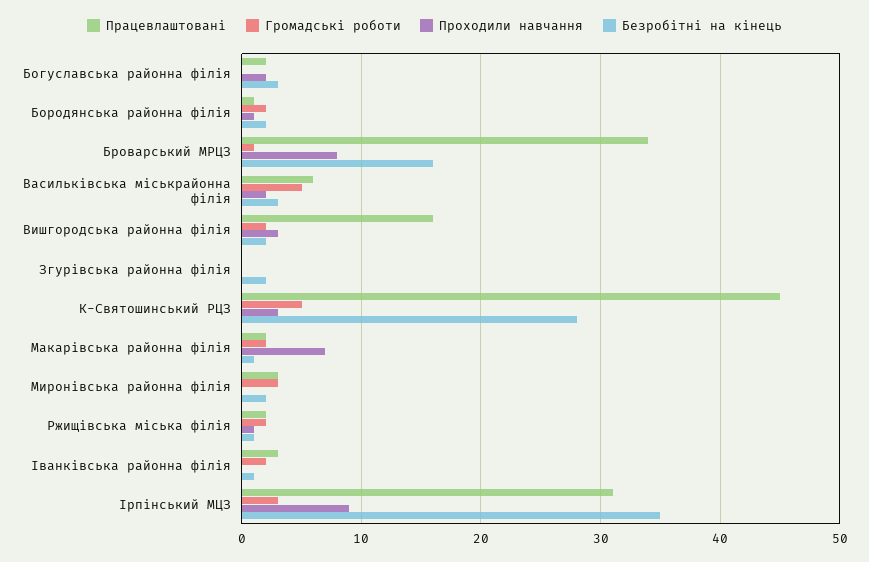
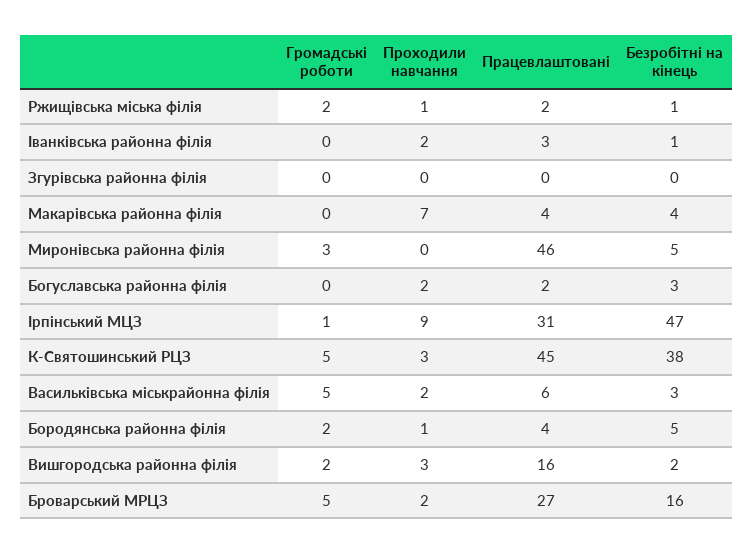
Працевлаштовані, Бородянська районна філія: 1 -> 4
Безробітні на кінець, Бородянська районна філія: 2 -> 5
Працевлаштовані, Броварський МРЦЗ: 34 -> 27
Громадські роботи, Броварський МРЦЗ: 1 -> 5
Проходили навчання, Броварський МРЦЗ: 8 -> 2
Безробітні на кінець, Згурівська районна філія: 2 -> 0
Безробітні на кінець, К-Святошинський РЦЗ: 28 -> 38
Працевлаштовані, Макарівська районна філія: 2 -> 4
Громадські роботи, Макарівська районна філія: 2 -> 0
Безробітні на кінець, Макарівська районна філія: 1 -> 4
Працевлаштовані, Миронівська районна філія: 3 -> 46
Безробітні на кінець, Миронівська районна філія: 2 -> 5
Громадські роботи, Іванківська районна філія: 2 -> 0
Проходили навчання, Іванківська районна філія: 0 -> 2
Громадські роботи, Ірпінський МЦЗ: 3 -> 1
Безробітні на кінець, Ірпінський МЦЗ: 35 -> 47

